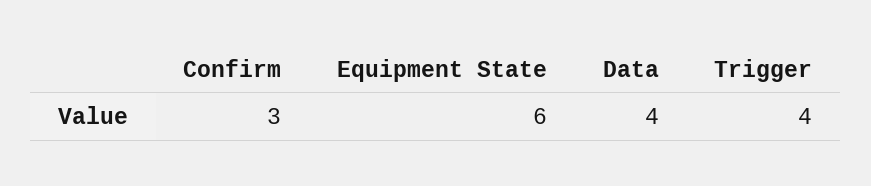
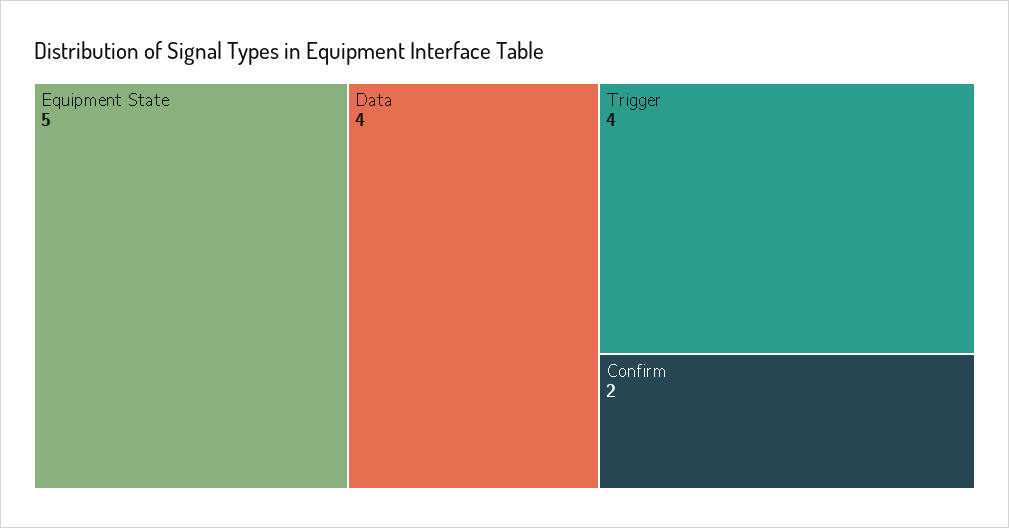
Confirm: 3 -> 2
Equipment State: 6 -> 5

